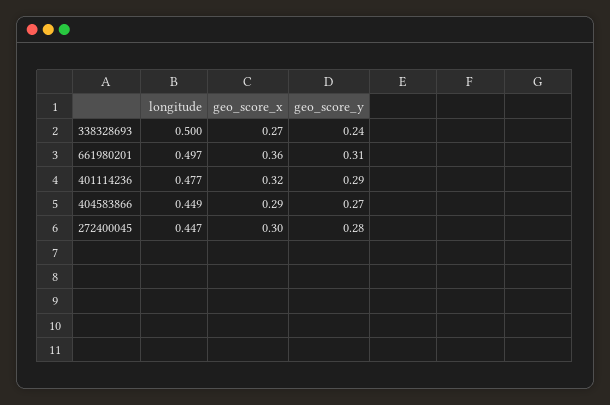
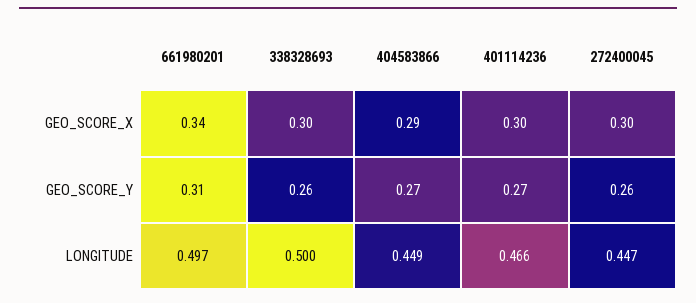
geo_score_x, 338328693: 0.27 -> 0.3
geo_score_y, 338328693: 0.24 -> 0.26
geo_score_x, 661980201: 0.36 -> 0.34
longitude, 401114236: 0.477 -> 0.466
geo_score_x, 401114236: 0.32 -> 0.3
geo_score_y, 401114236: 0.29 -> 0.27
geo_score_y, 272400045: 0.28 -> 0.26

